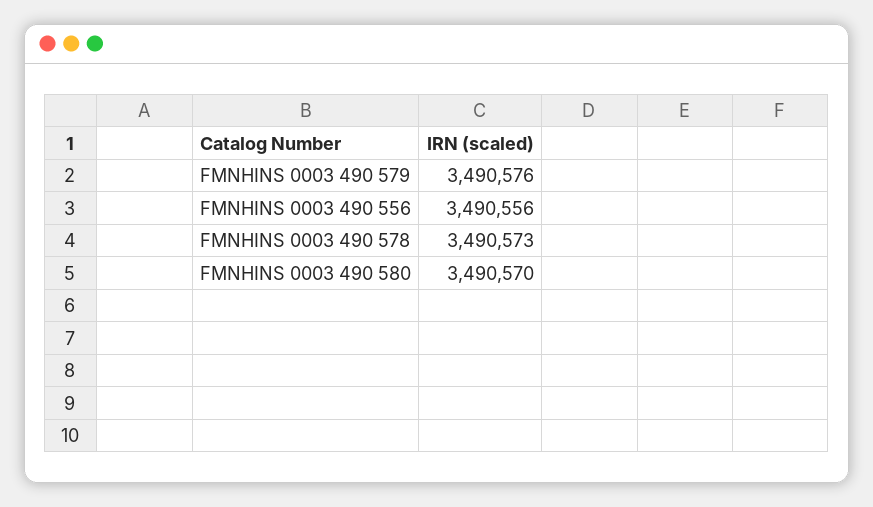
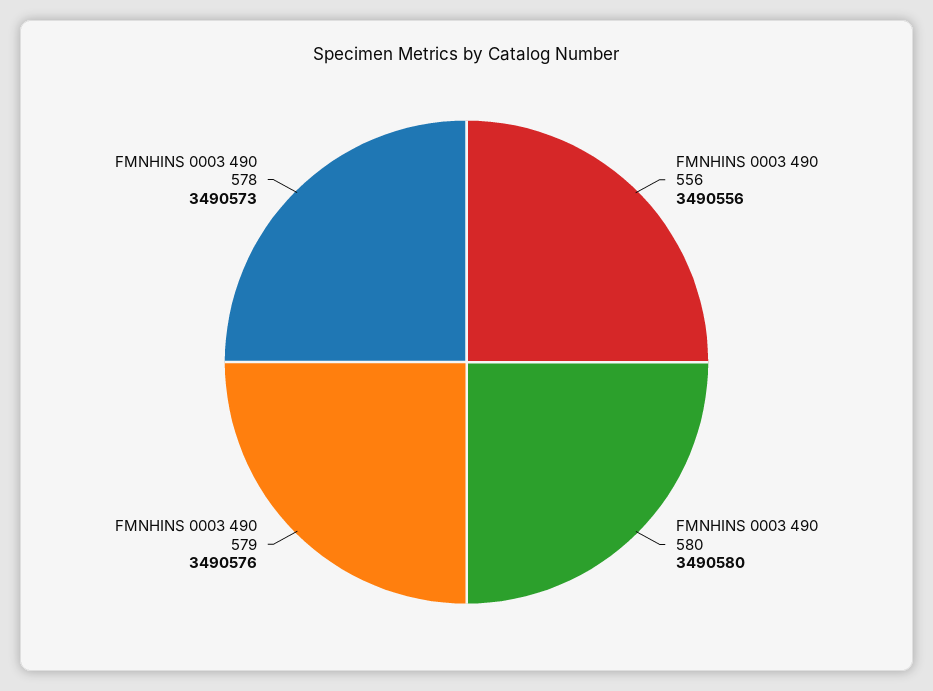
FMNHINS 0003 490 580: 3490570 -> 3490580

